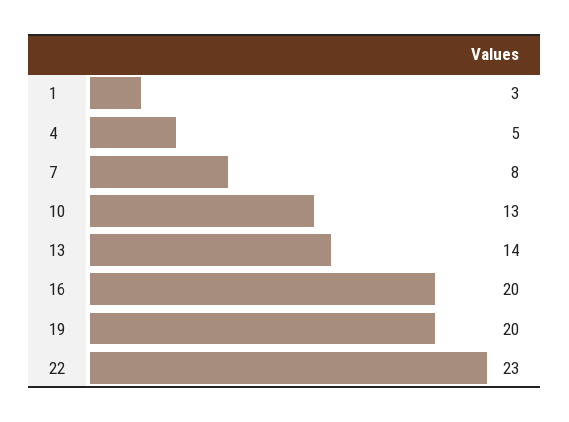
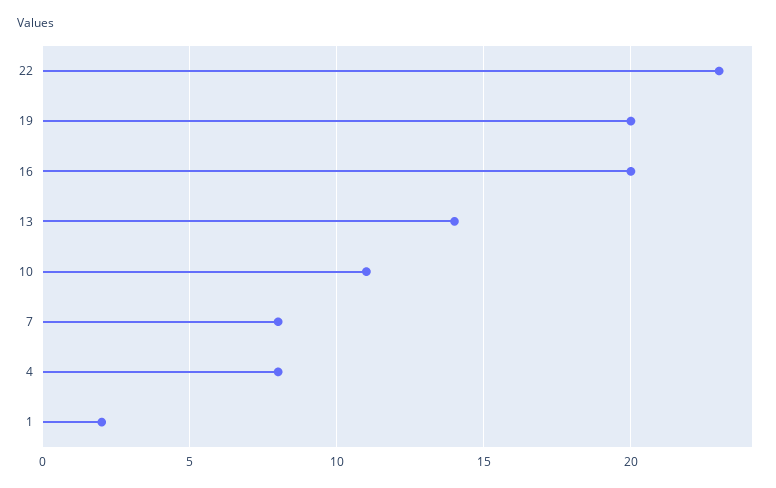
1: 3 -> 2
4: 5 -> 8
10: 13 -> 11

